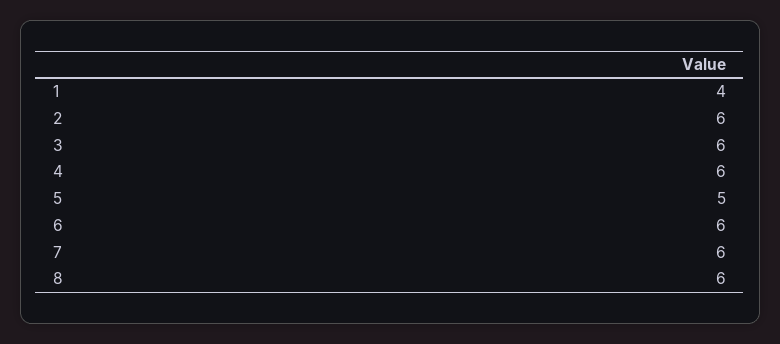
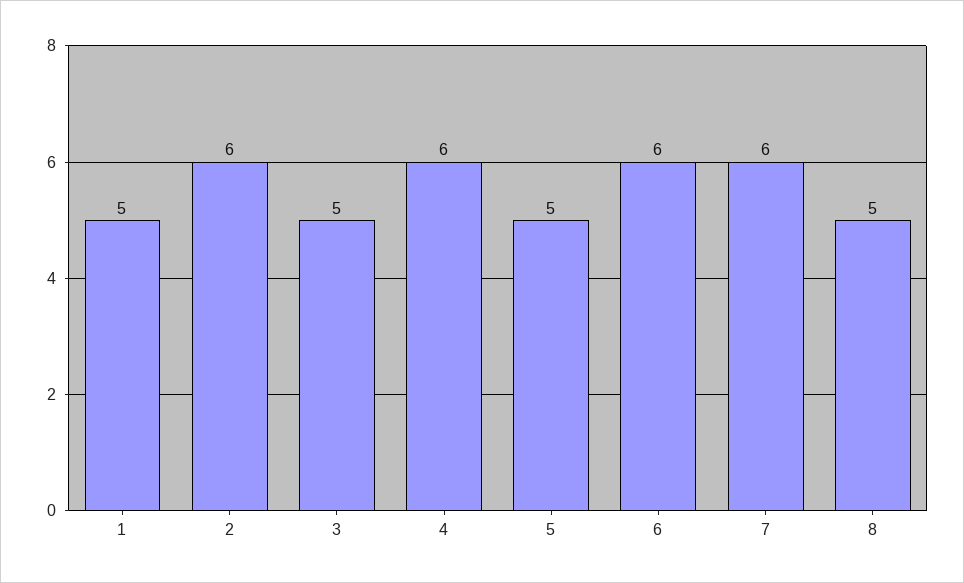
1: 4 -> 5
3: 6 -> 5
8: 6 -> 5

